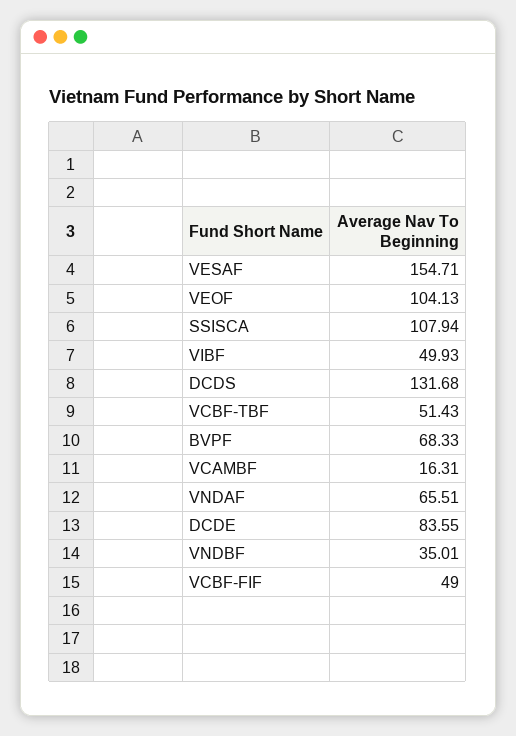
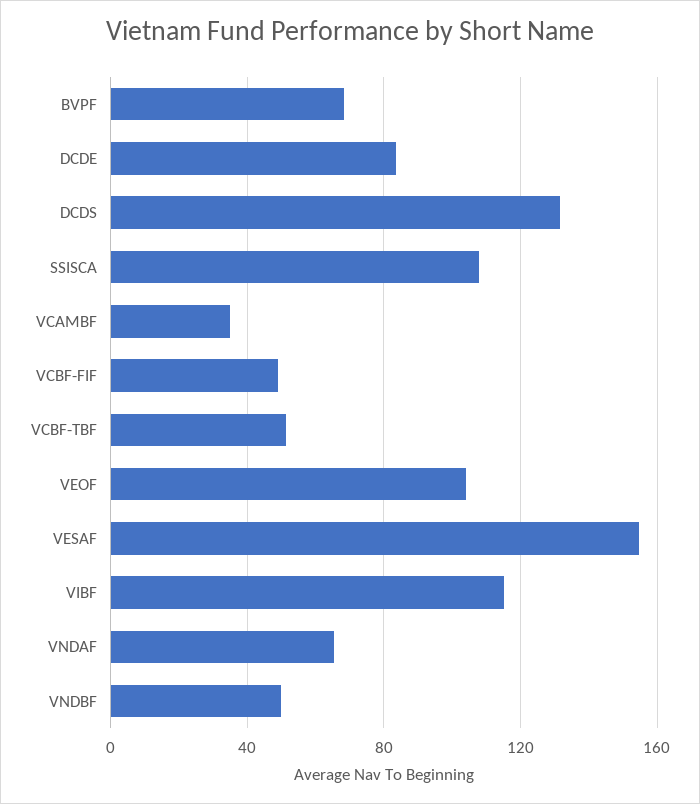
VIBF: 49.93 -> 115
VCAMBF: 16.31 -> 35
VNDBF: 35.01 -> 50

